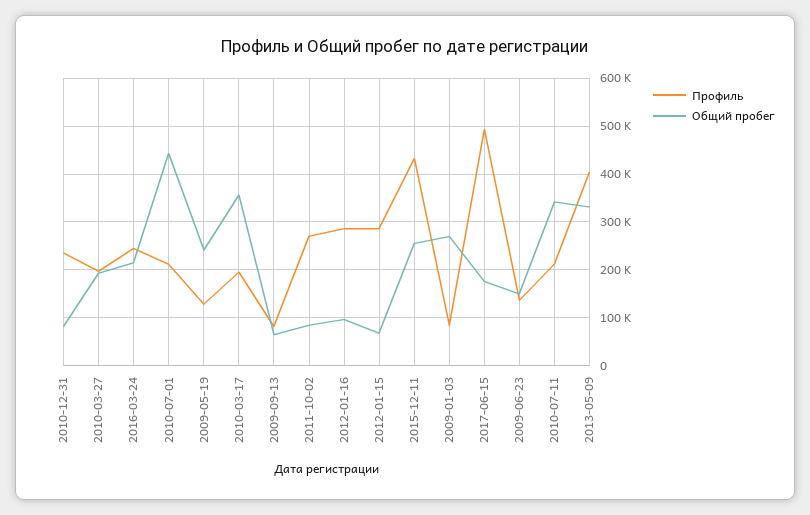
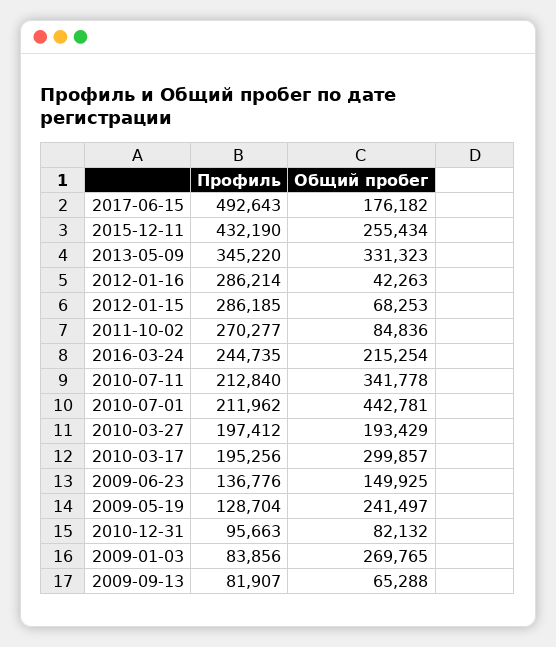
Профиль, 2010-12-31: 240000 -> 95663
Общий пробег, 2010-03-17: 360000 -> 299857
Общий пробег, 2012-01-16: 100000 -> 42263
Профиль, 2013-05-09: 400000 -> 345220

